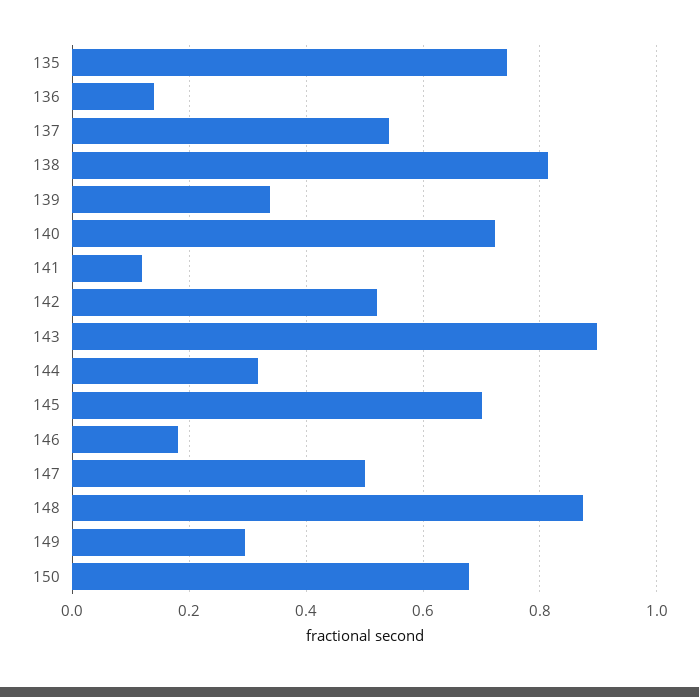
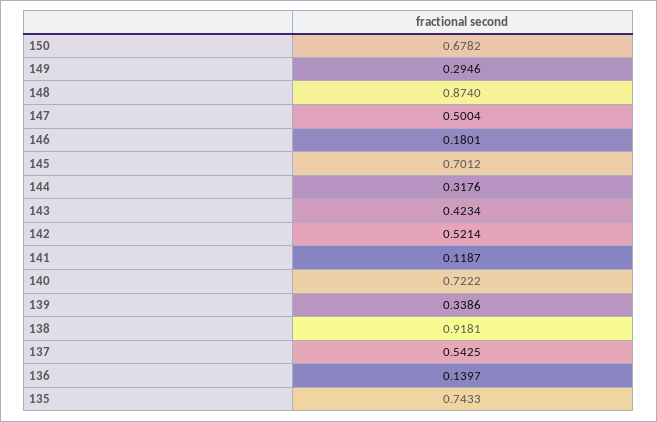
138: 0.82 -> 0.9181
143: 0.9 -> 0.4234

